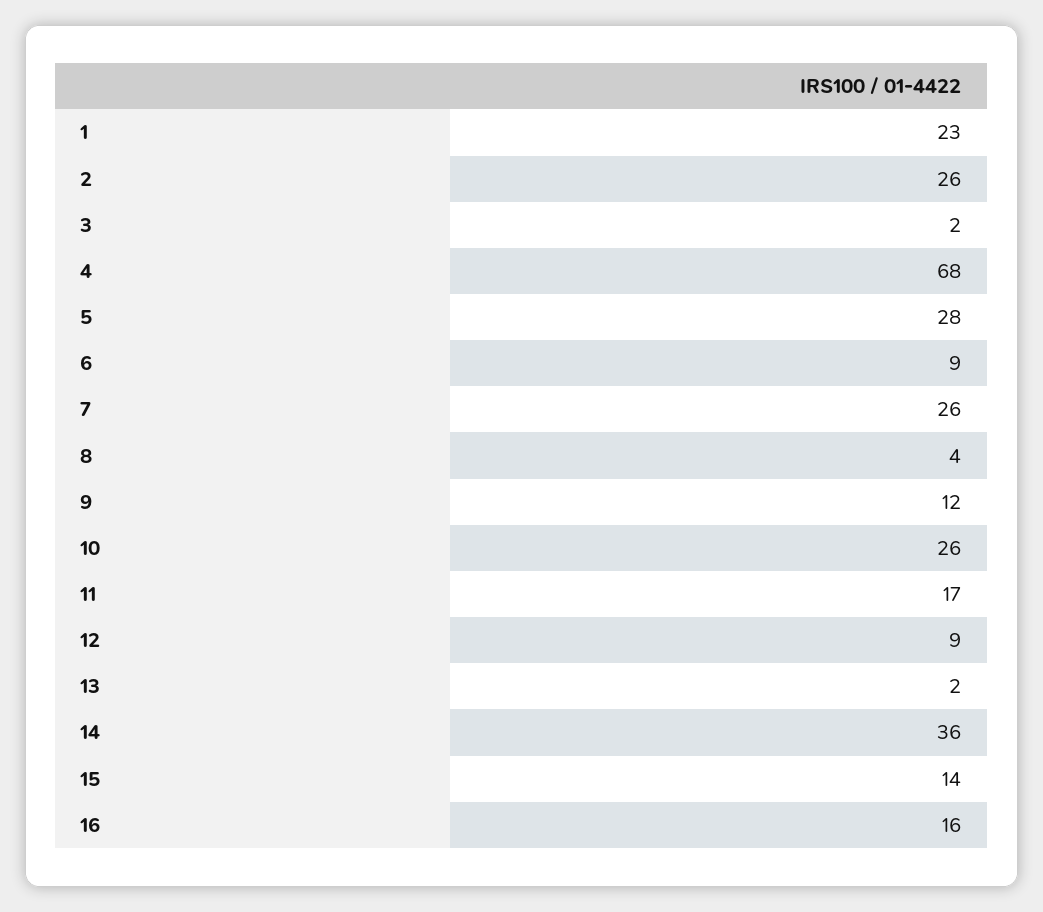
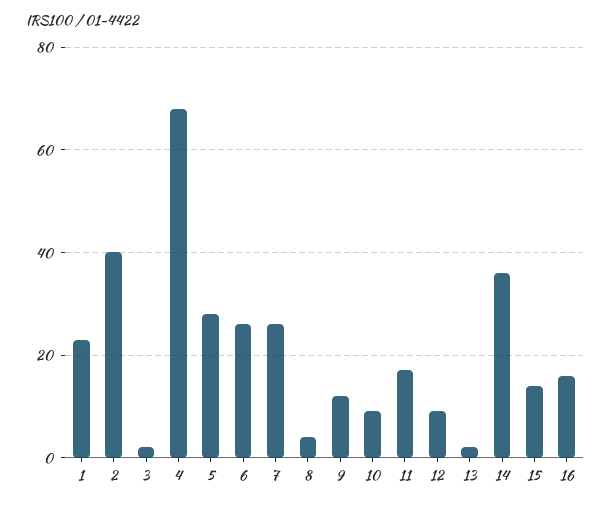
2: 26 -> 40
6: 9 -> 25
10: 26 -> 10

